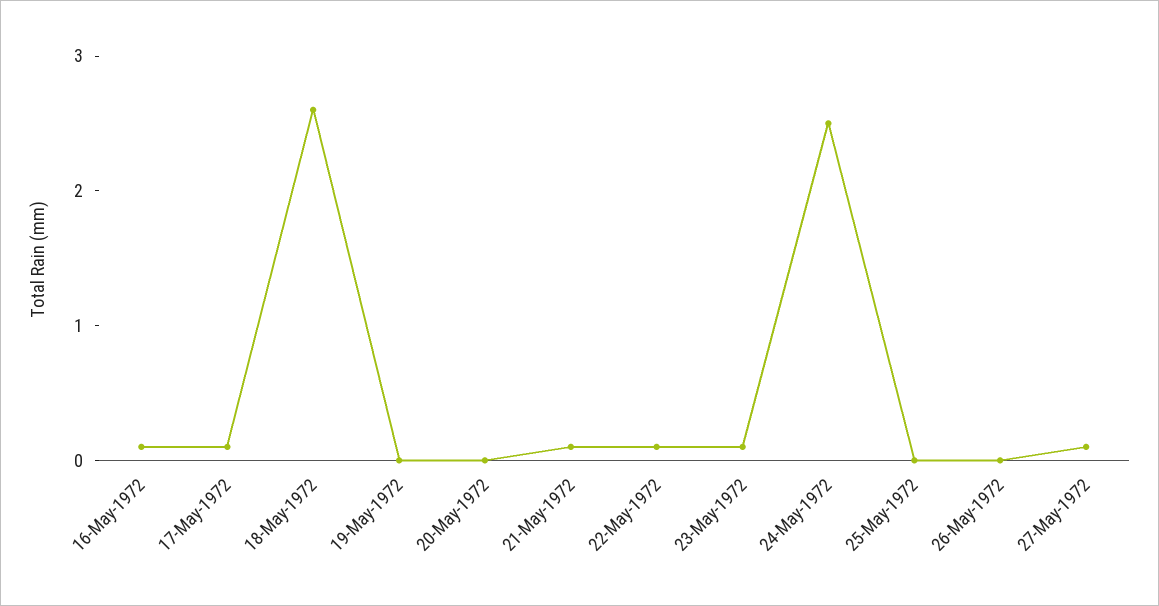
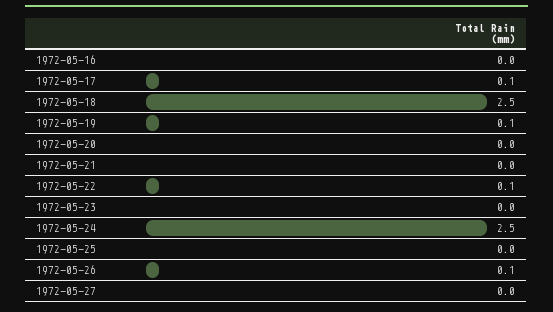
16-May-1972: 0.1 -> 0
18-May-1972: 2.6 -> 2.5
19-May-1972: 0 -> 0.1
21-May-1972: 0.1 -> 0
23-May-1972: 0.1 -> 0
26-May-1972: 0 -> 0.1
27-May-1972: 0.1 -> 0

